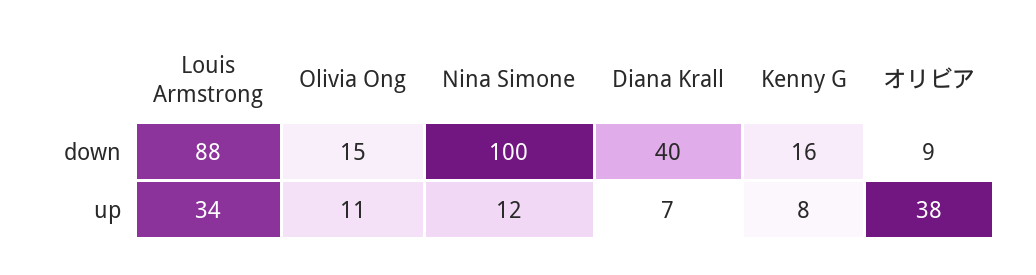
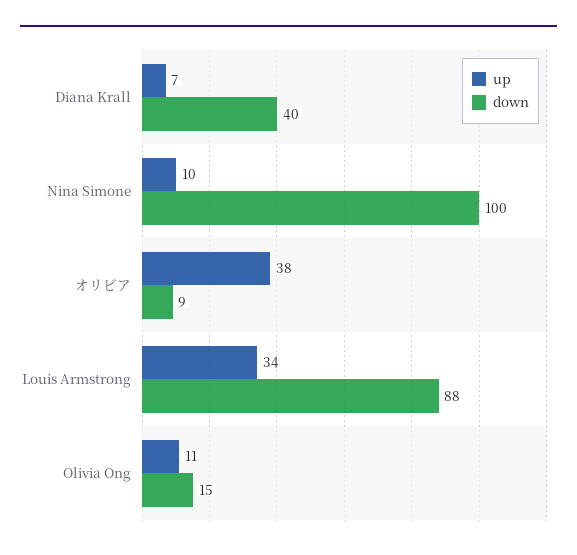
down, Kenny G: 16 -> none
up, Nina Simone: 12 -> 10
up, Kenny G: 8 -> none

